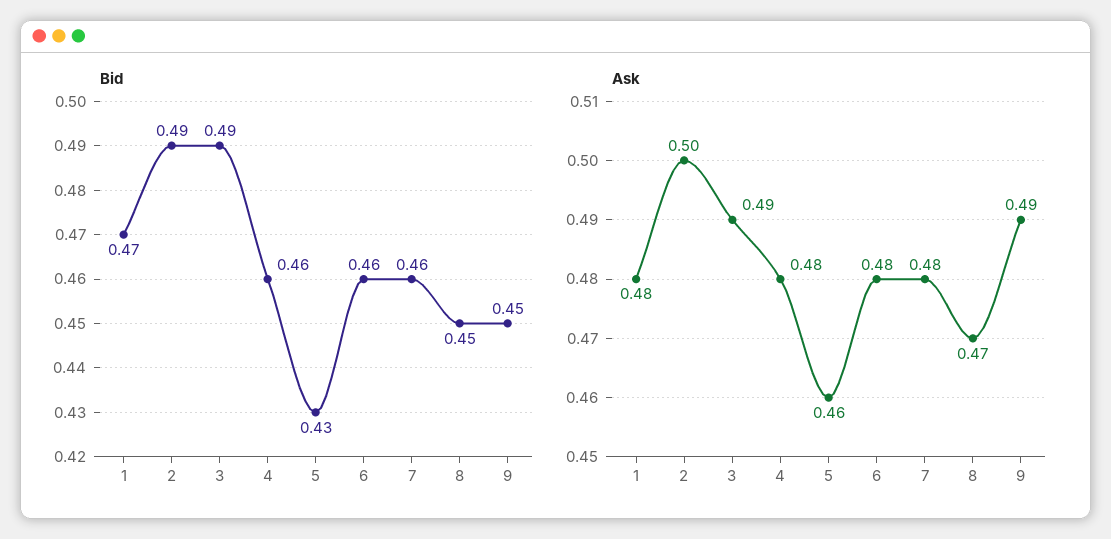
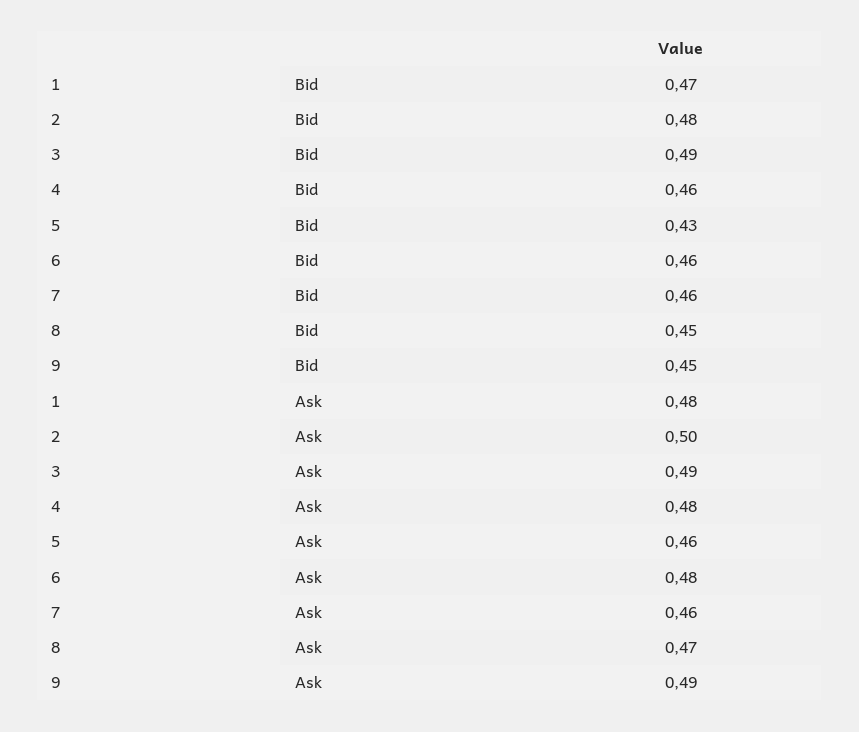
Bid, 2: 0.49 -> 0.48
Ask, 7: 0.48 -> 0.46

